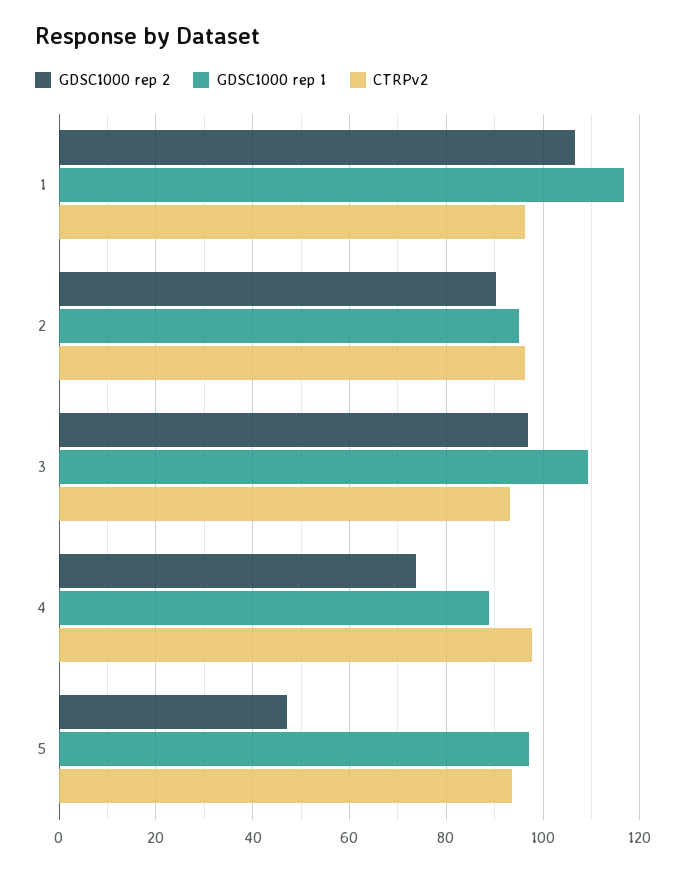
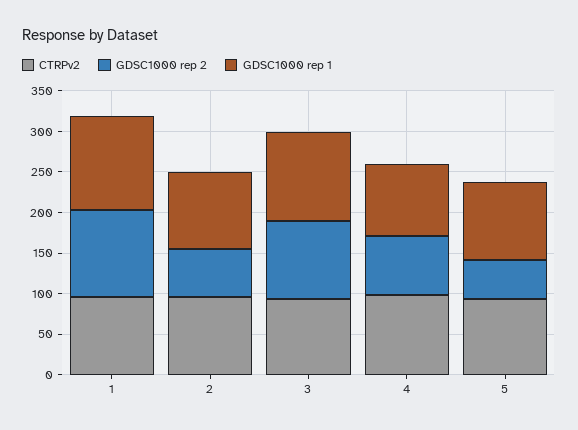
GDSC1000 rep 2, 2: 90 -> 60

